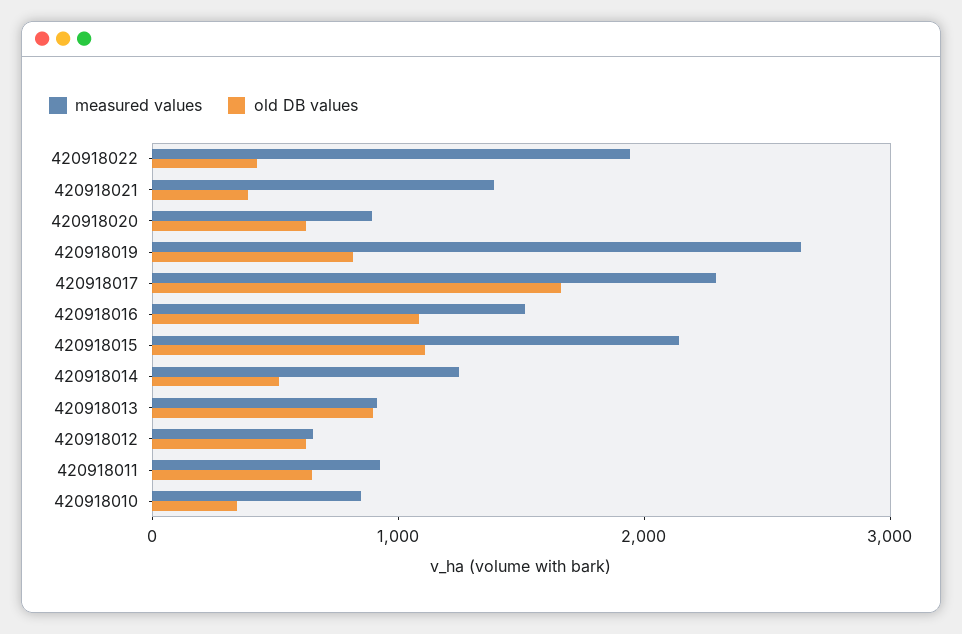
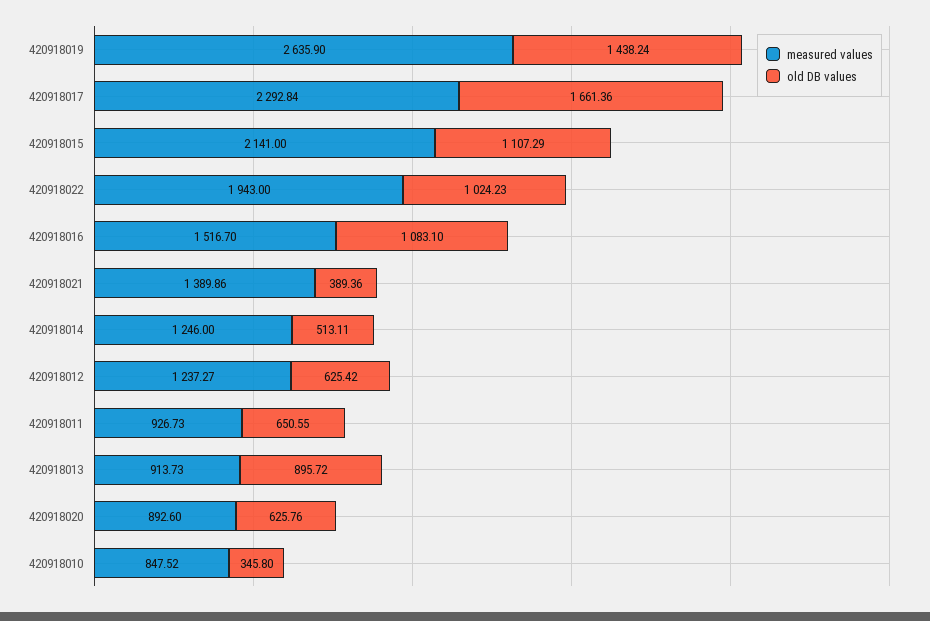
old DB values, 420918022: 400 -> 1024.23
old DB values, 420918019: 800 -> 1438.24
measured values, 420918012: 600 -> 1237.27

